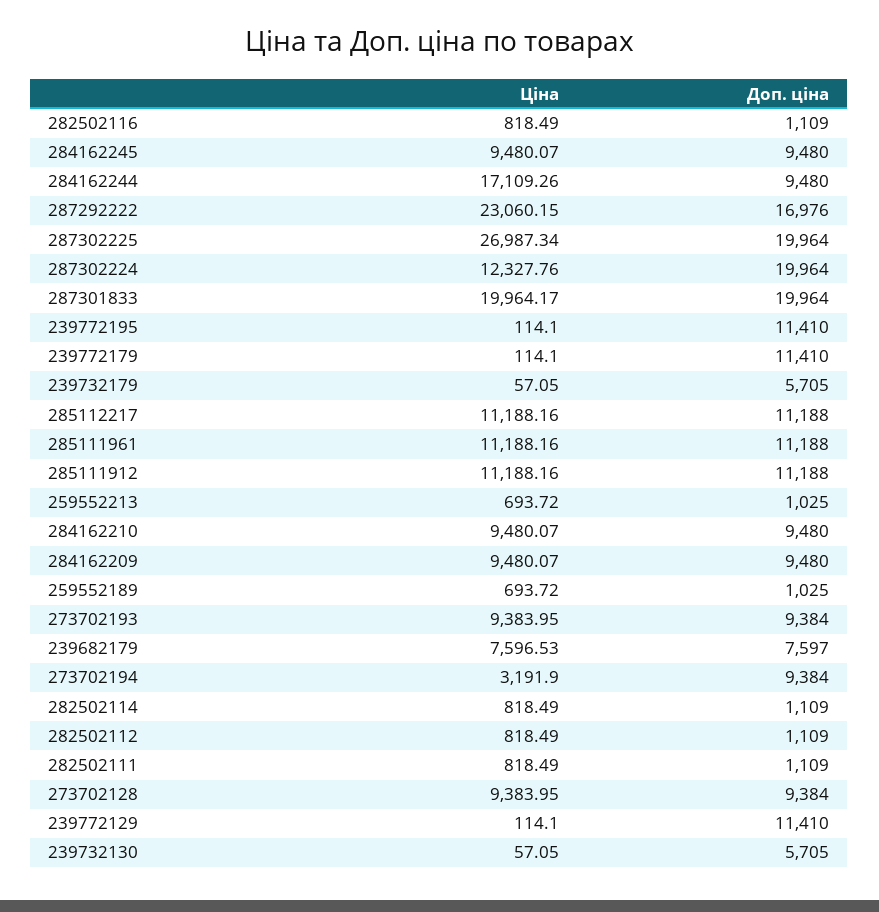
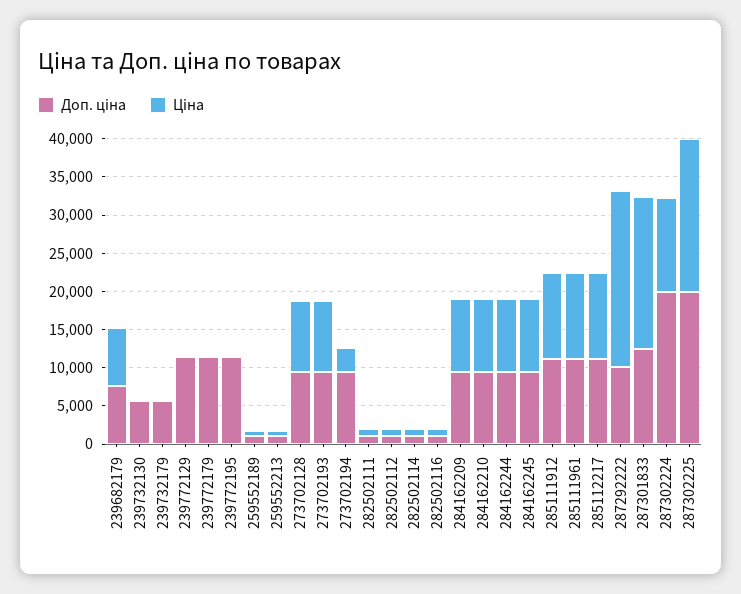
Ціна, 284162244: 17109.26 -> 10000
Доп. ціна, 287292222: 16976 -> 10000
Ціна, 287302225: 26987.34 -> 20000
Доп. ціна, 287301833: 19964 -> 12500

